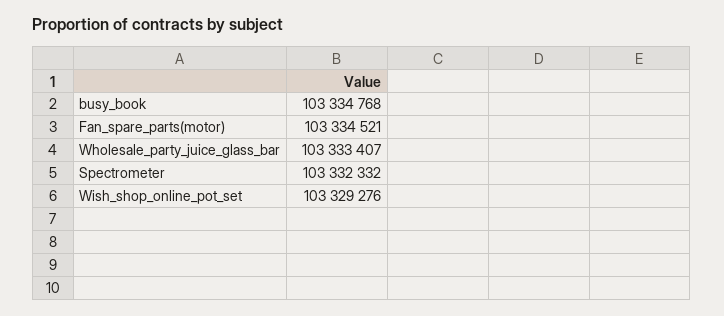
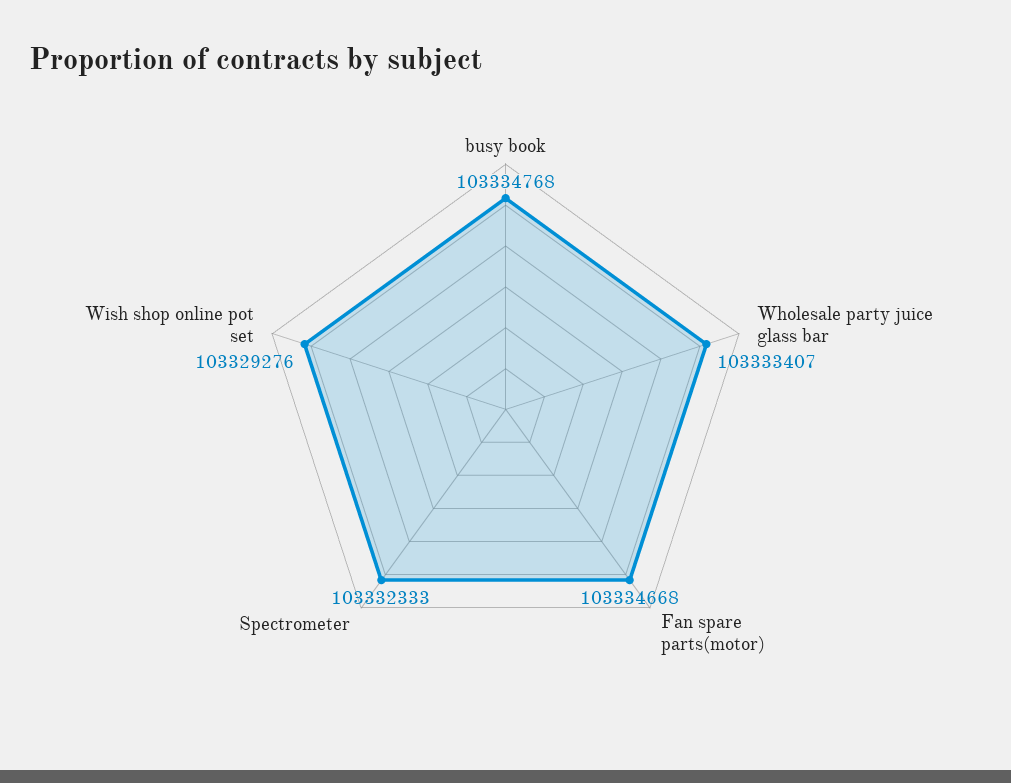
Fan_spare_parts(motor): 103334521 -> 103334668
Spectrometer: 103332332 -> 103332333

